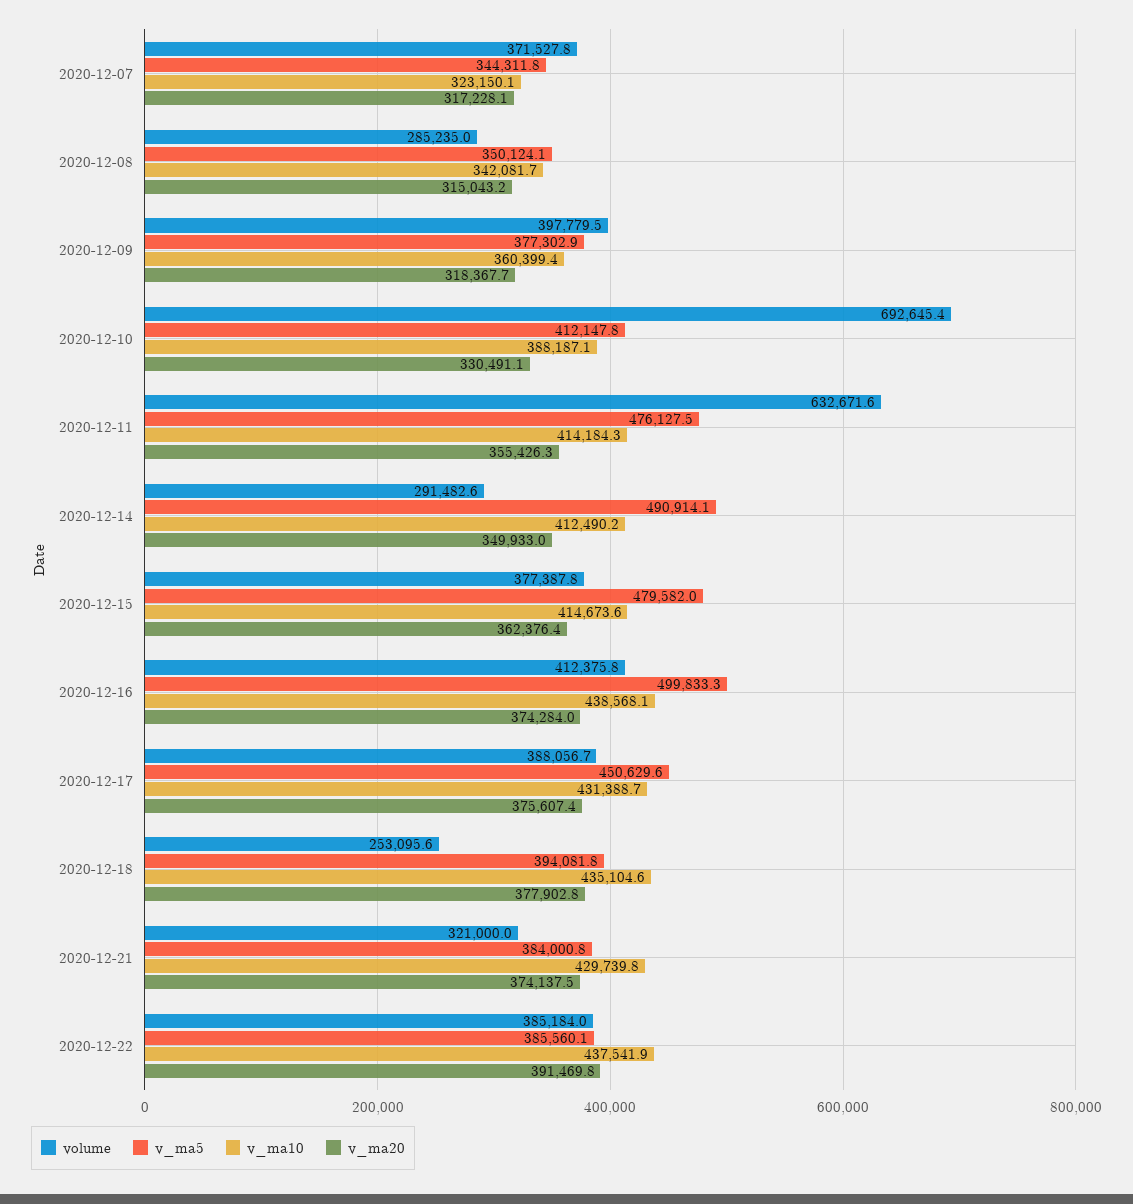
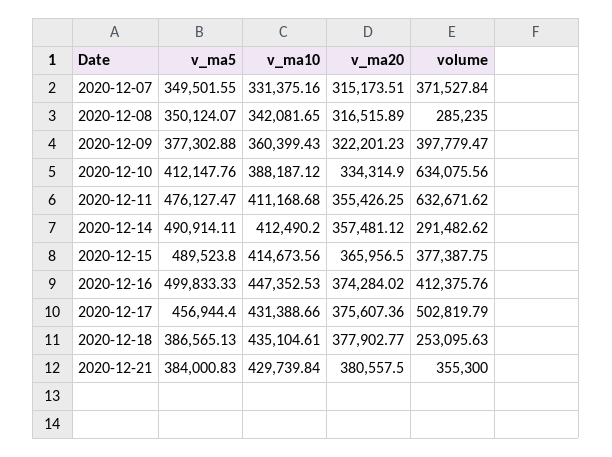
v_ma5, 2020-12-07: 344311.8 -> 349501.55
v_ma10, 2020-12-07: 323150.1 -> 331375.16
v_ma20, 2020-12-07: 317228.1 -> 315173.51
v_ma20, 2020-12-08: 315043.2 -> 316515.89
v_ma20, 2020-12-09: 318367.7 -> 322201.23
volume, 2020-12-10: 692645.4 -> 634075.56
v_ma20, 2020-12-10: 330491.1 -> 334314.9
v_ma10, 2020-12-11: 414184.3 -> 411168.68
v_ma20, 2020-12-14: 349933 -> 357481.12
v_ma5, 2020-12-15: 479582 -> 489523.8
v_ma20, 2020-12-15: 362376.4 -> 365956.5
v_ma10, 2020-12-16: 438568.1 -> 447352.53
volume, 2020-12-17: 388056.7 -> 502819.79
v_ma5, 2020-12-17: 450629.6 -> 456944.4
v_ma5, 2020-12-18: 394081.8 -> 386565.13
volume, 2020-12-21: 321000 -> 355300
v_ma20, 2020-12-21: 374137.5 -> 380557.5
volume, 2020-12-22: 385184 -> none
v_ma5, 2020-12-22: 385560.1 -> none
v_ma10, 2020-12-22: 437541.9 -> none
v_ma20, 2020-12-22: 391469.8 -> none

